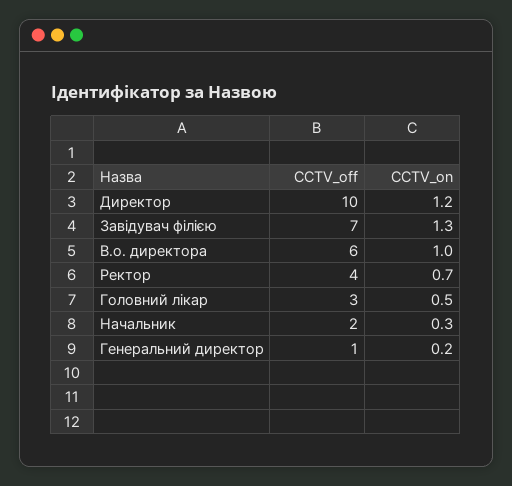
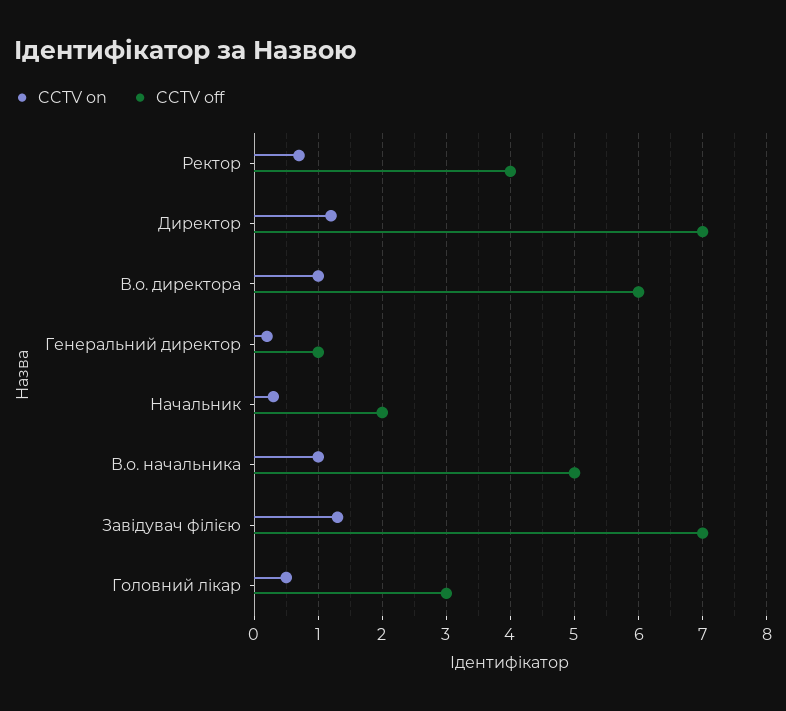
CCTV_off, Директор: 10 -> 7
CCTV_on, В.о. начальника: none -> 1
CCTV_off, В.о. начальника: none -> 5

